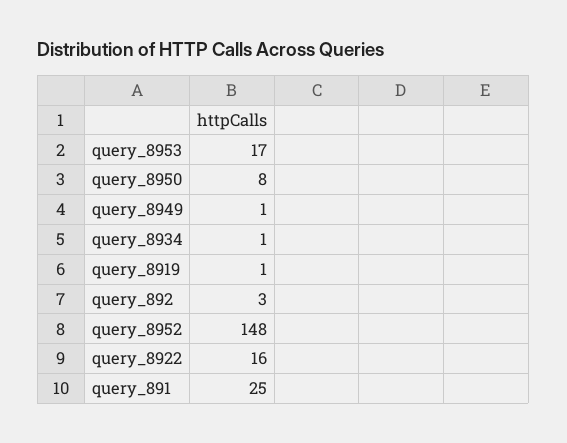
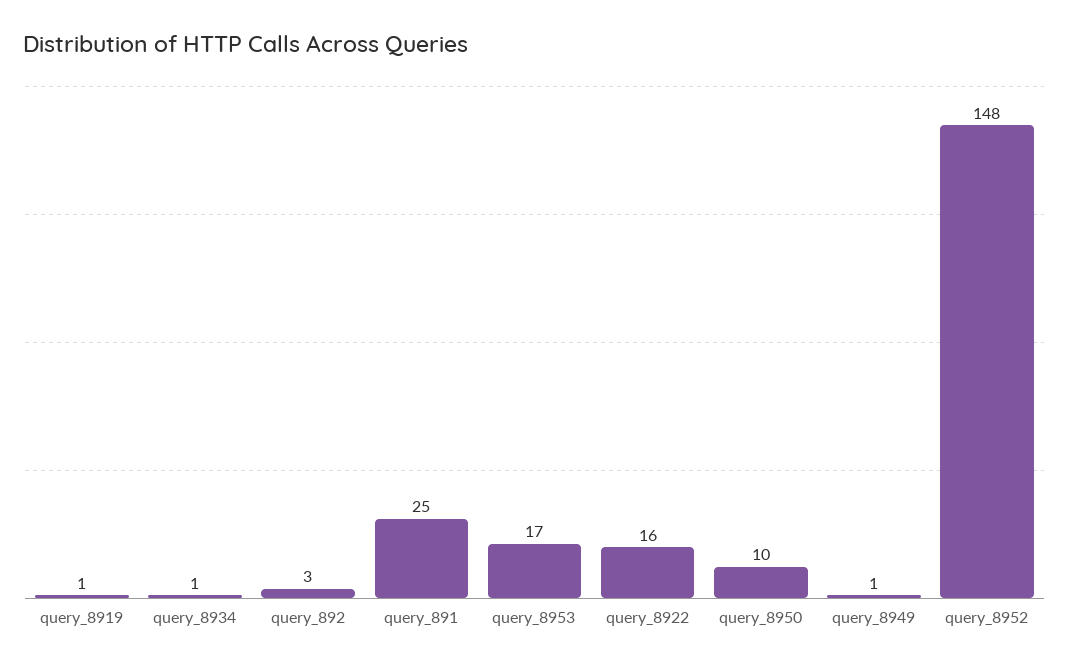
query_8950: 8 -> 10

